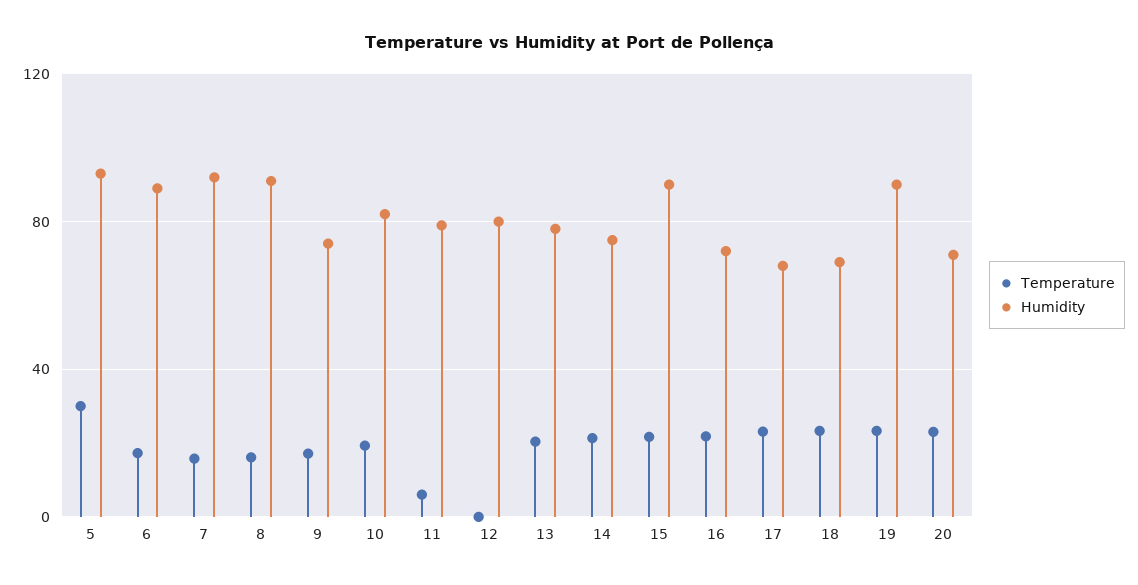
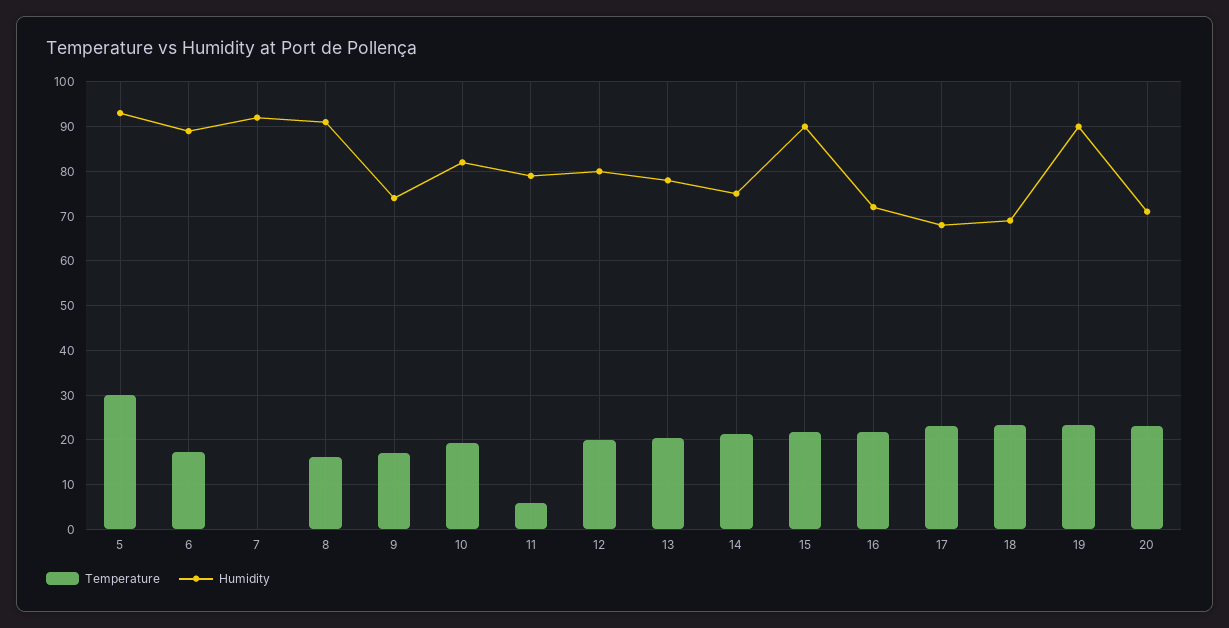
Temperature, 7: 15 -> 0
Temperature, 12: 0 -> 20

